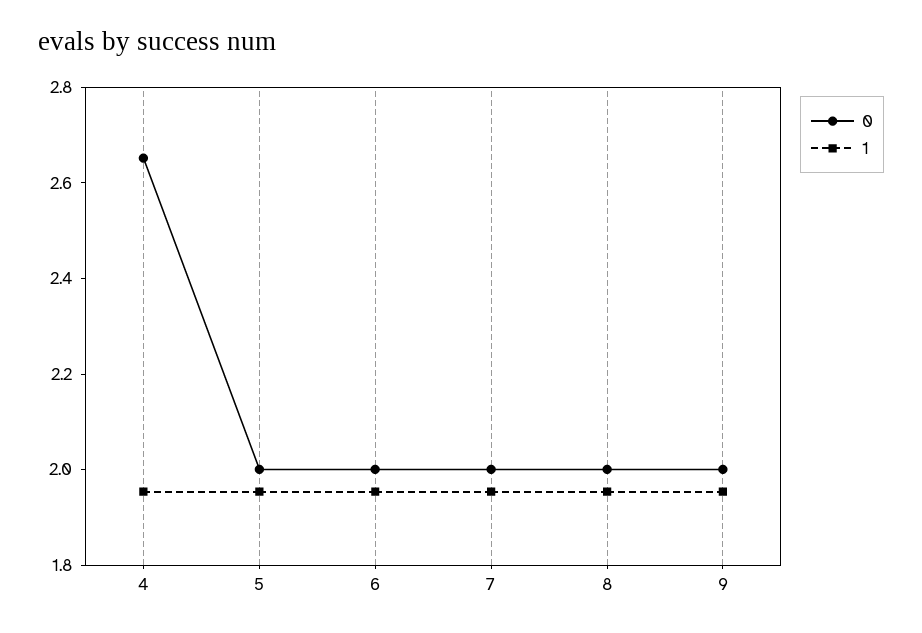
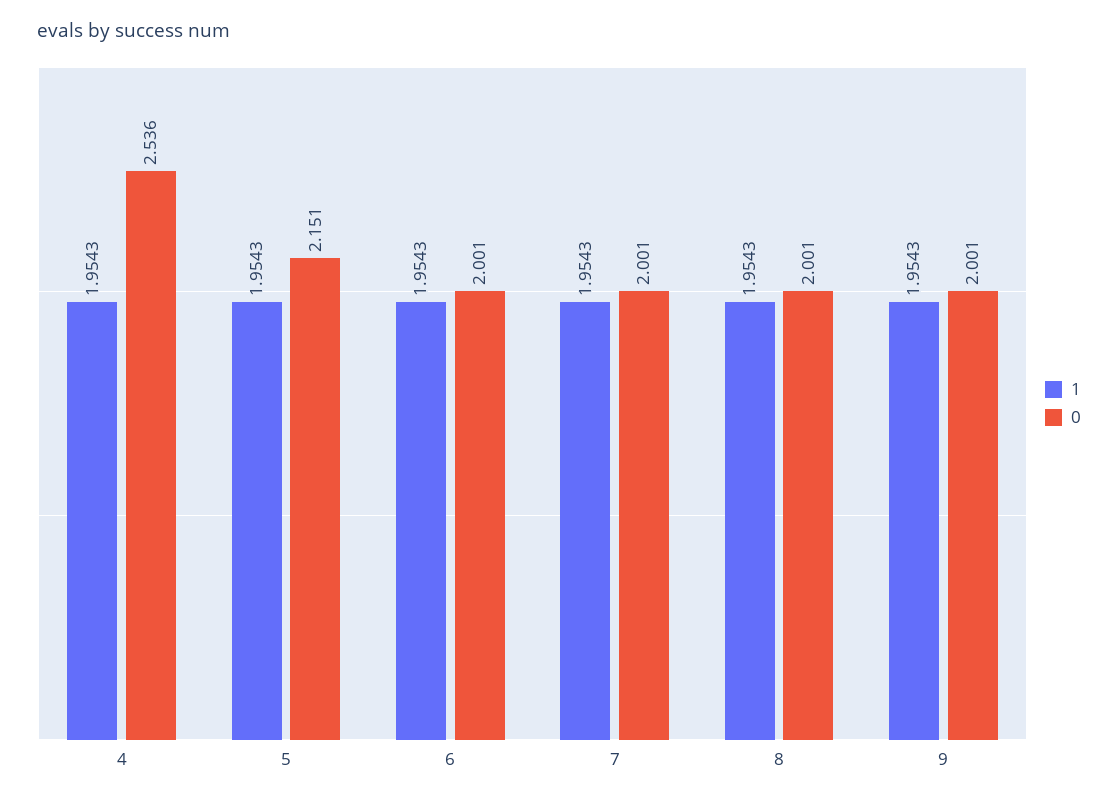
0, 4: 2.65 -> 2.536
0, 5: 2 -> 2.151

